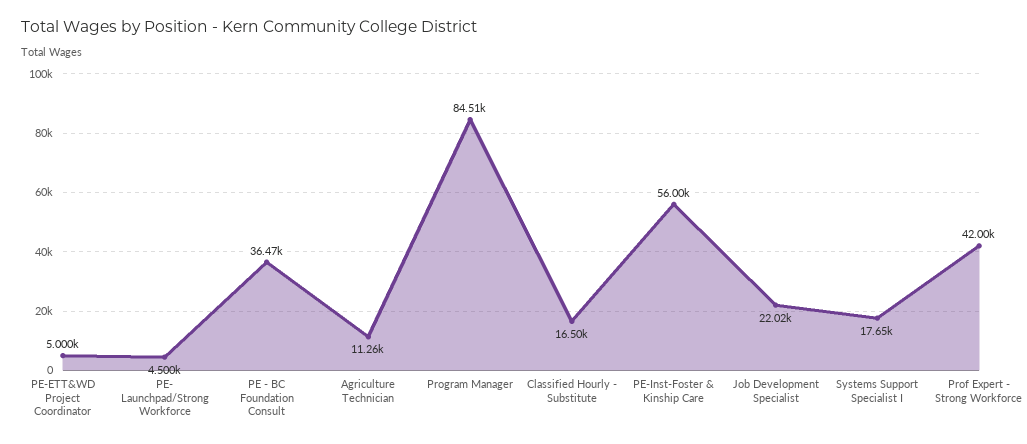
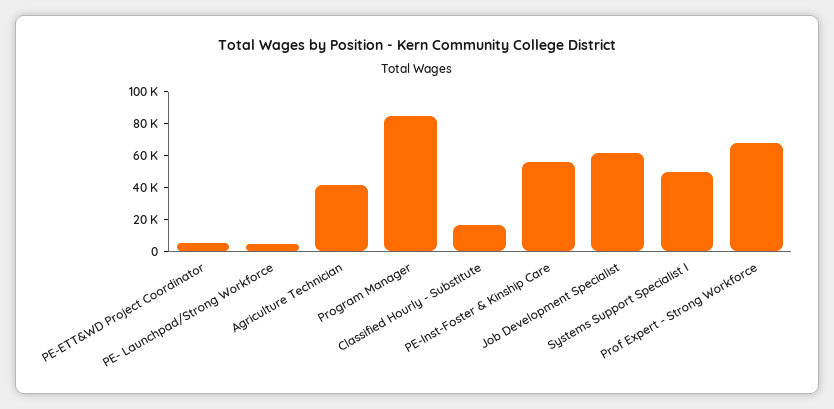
PE - BC Foundation Consult: 36470 -> none
Agriculture Technician: 11260 -> 40000
Job Development Specialist: 22020 -> 60000
Systems Support Specialist I: 17650 -> 50000
Prof Expert - Strong Workforce: 42000 -> 70000

